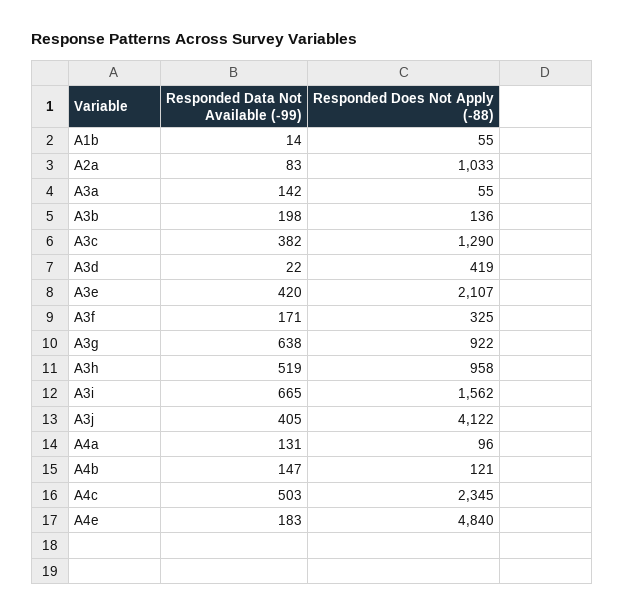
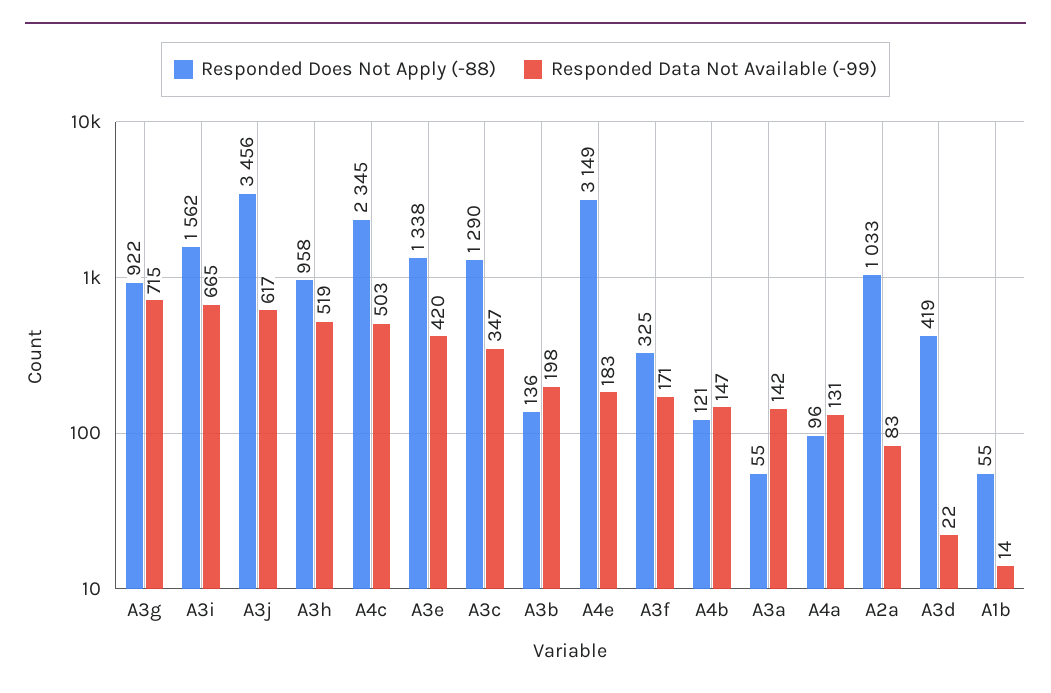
Responded Data Not Available (-99), A3c: 382 -> 347
Responded Does Not Apply (-88), A3e: 2107 -> 1338
Responded Data Not Available (-99), A3g: 638 -> 715
Responded Data Not Available (-99), A3j: 405 -> 617
Responded Does Not Apply (-88), A3j: 4122 -> 3456
Responded Does Not Apply (-88), A4e: 4840 -> 3149

